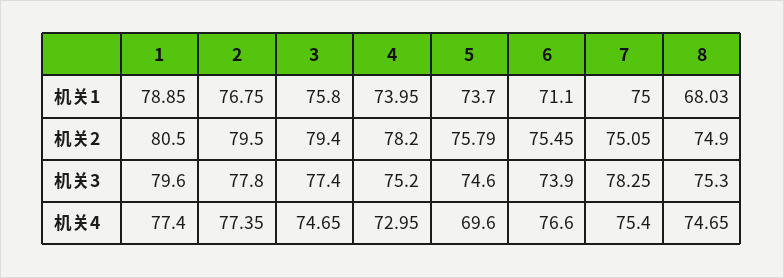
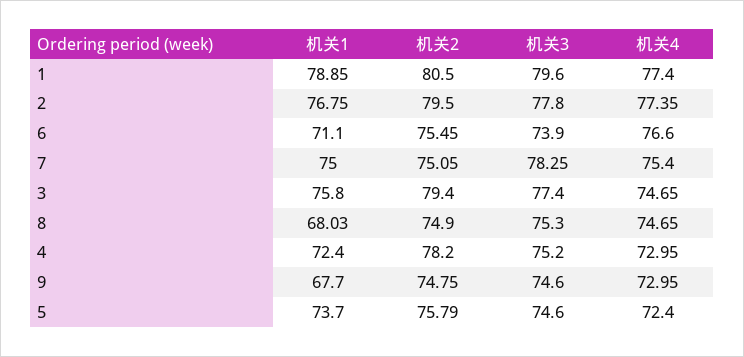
4, 机关1: 73.95 -> 72.4
5, 机关4: 69.6 -> 72.4
9, 机关1: none -> 67.7
9, 机关2: none -> 74.75
9, 机关3: none -> 74.6
9, 机关4: none -> 72.95

